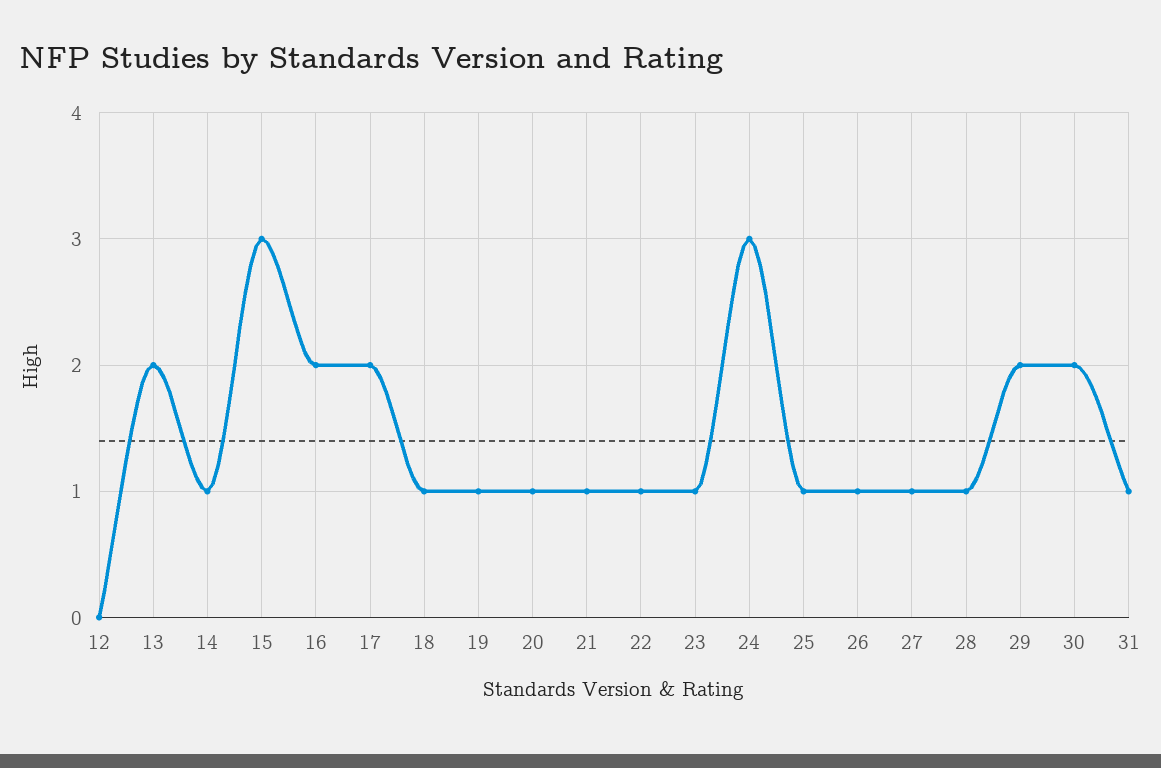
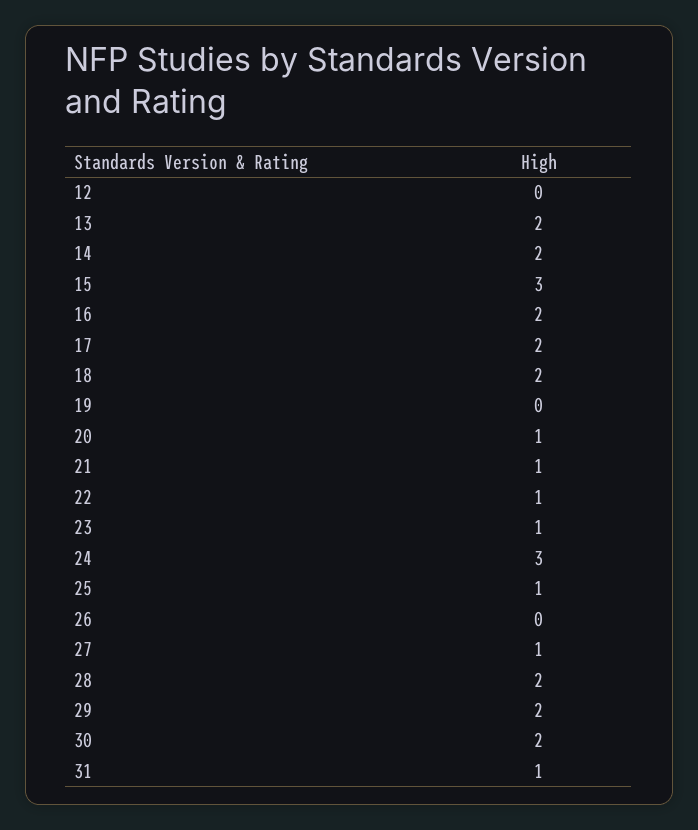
14: 1 -> 2
18: 1 -> 2
19: 1 -> 0
26: 1 -> 0
28: 1 -> 2

